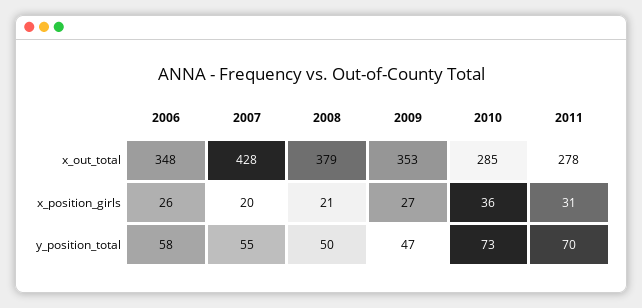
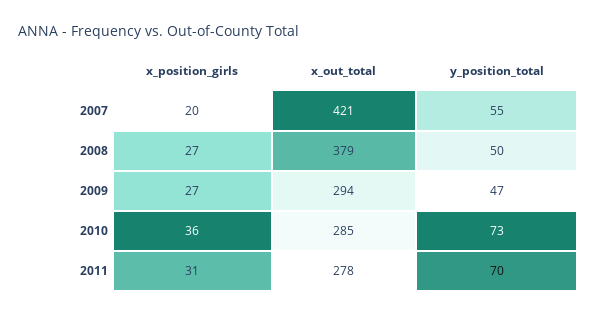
2006, x_out_total: 348 -> none
2007, x_out_total: 428 -> 421
2009, x_out_total: 353 -> 294
2006, x_position_girls: 26 -> none
2008, x_position_girls: 21 -> 27
2006, y_position_total: 58 -> none

